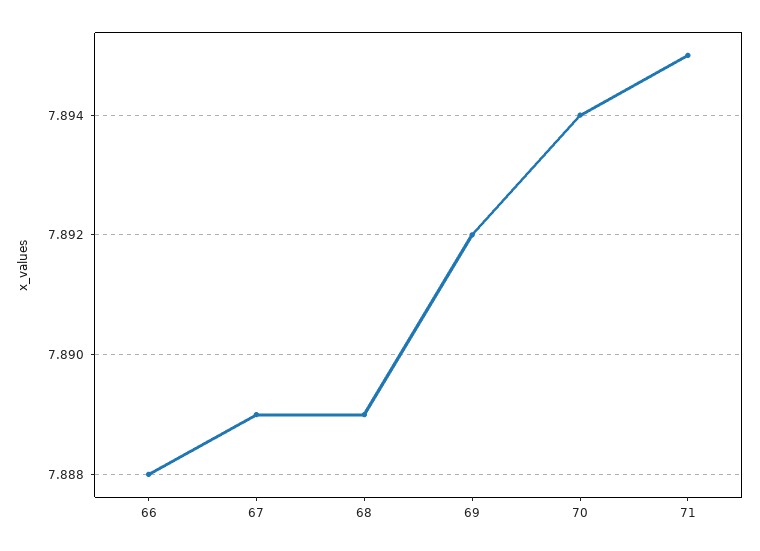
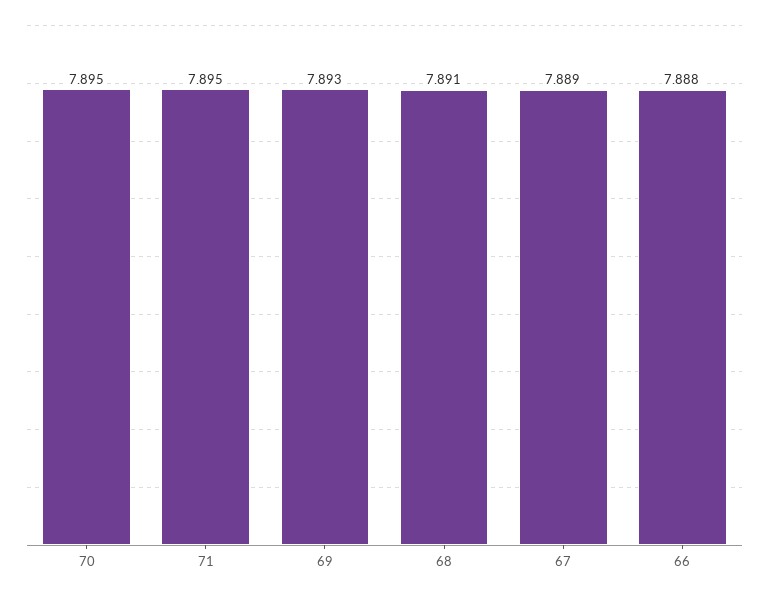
68: 7.889 -> 7.891
69: 7.892 -> 7.893
70: 7.894 -> 7.895

